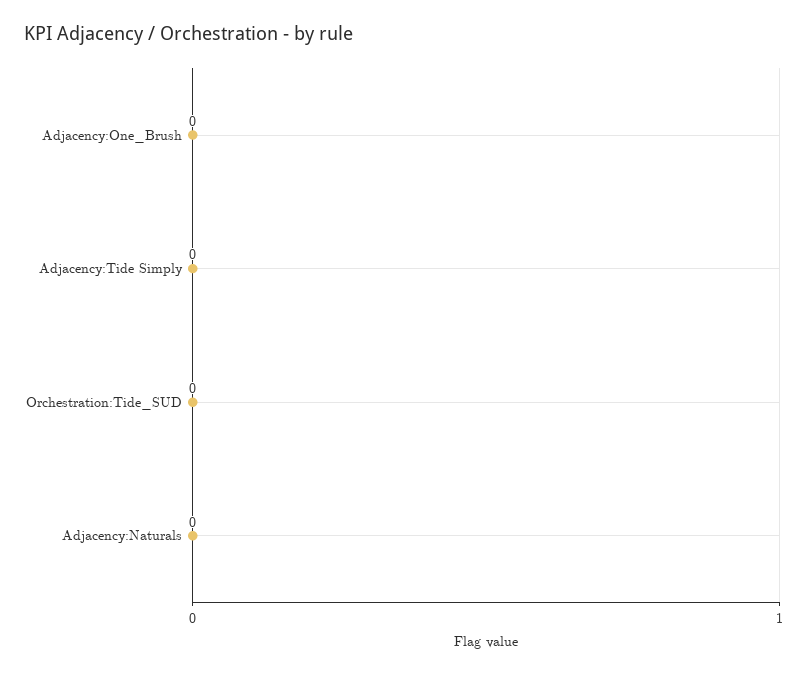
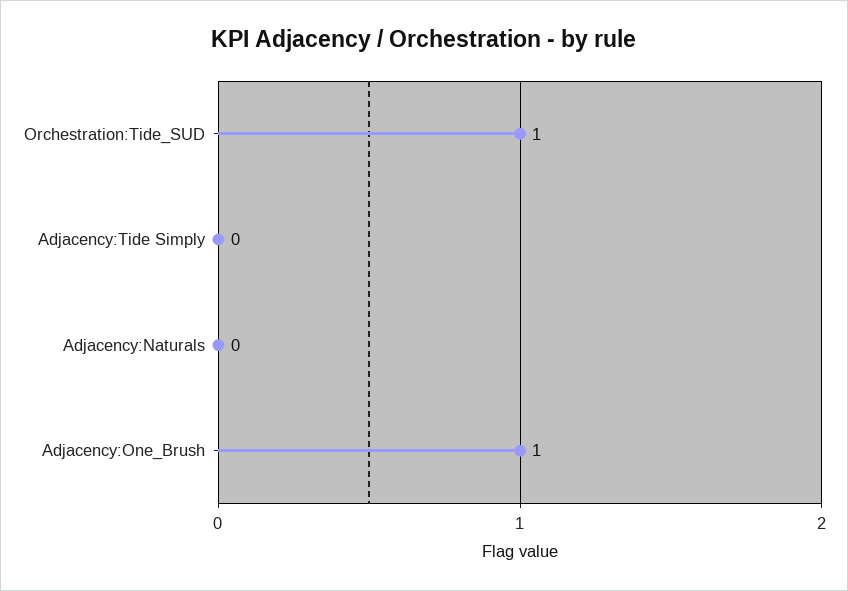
Adjacency:One_Brush: 0 -> 1
Orchestration:Tide_SUD: 0 -> 1

